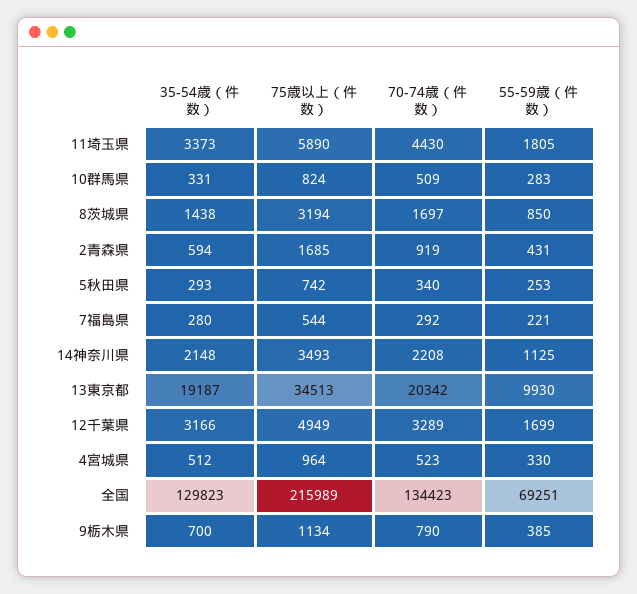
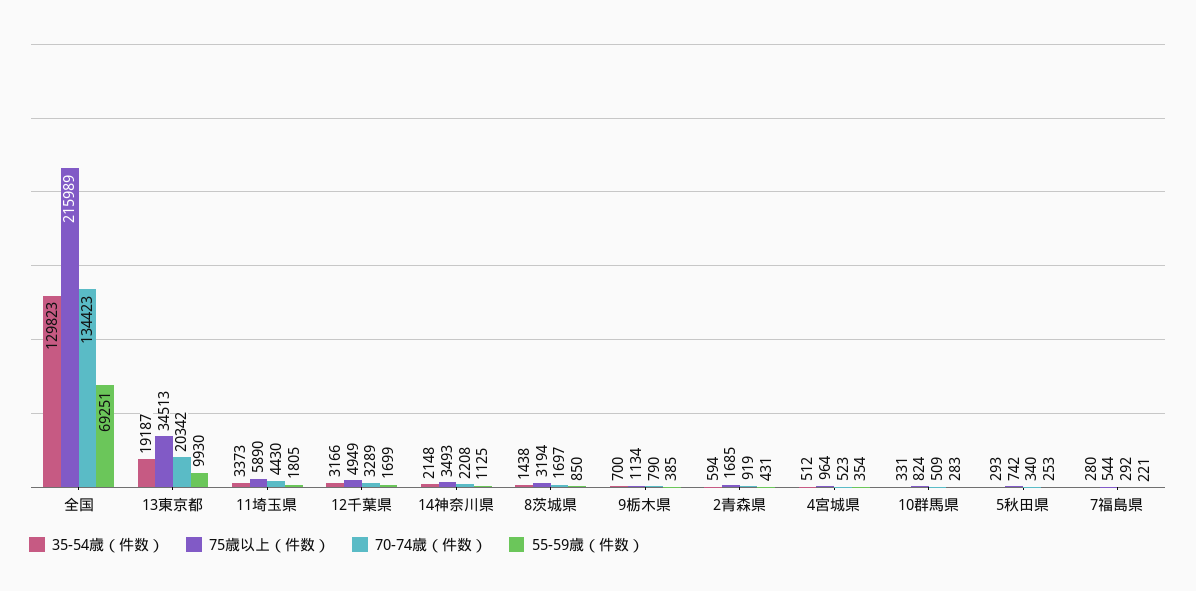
55-59歳（件数）, 4宮城県: 330 -> 354

